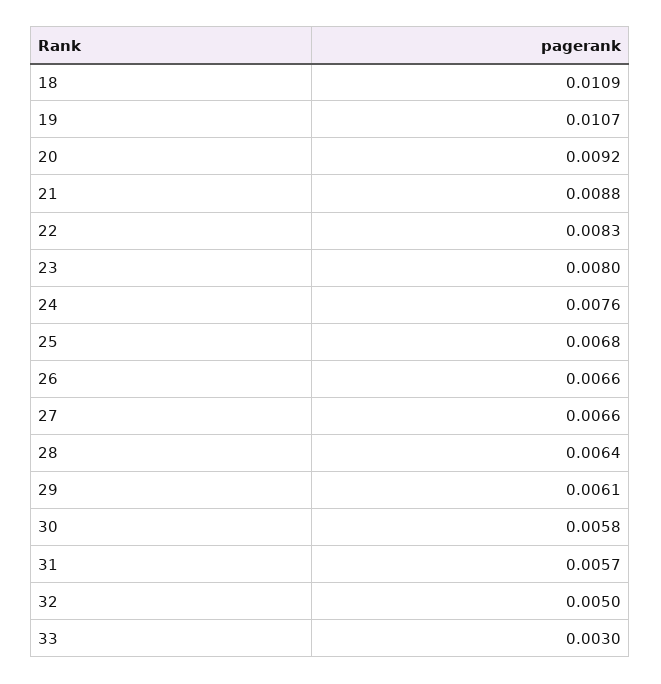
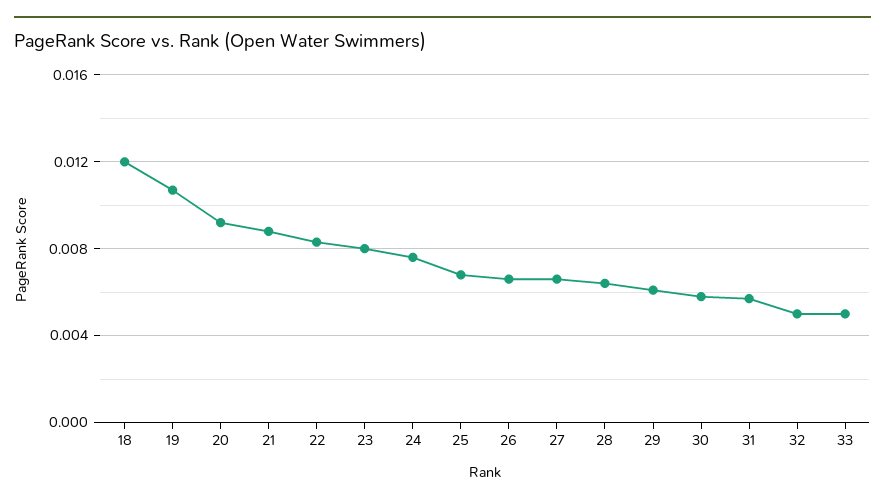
18: 0.0109 -> 0.012
33: 0.003 -> 0.005

